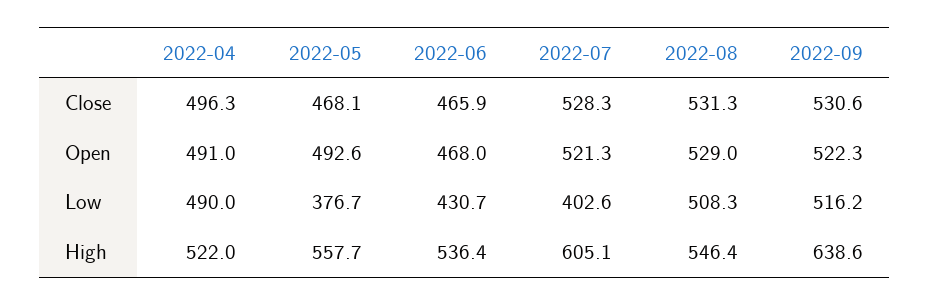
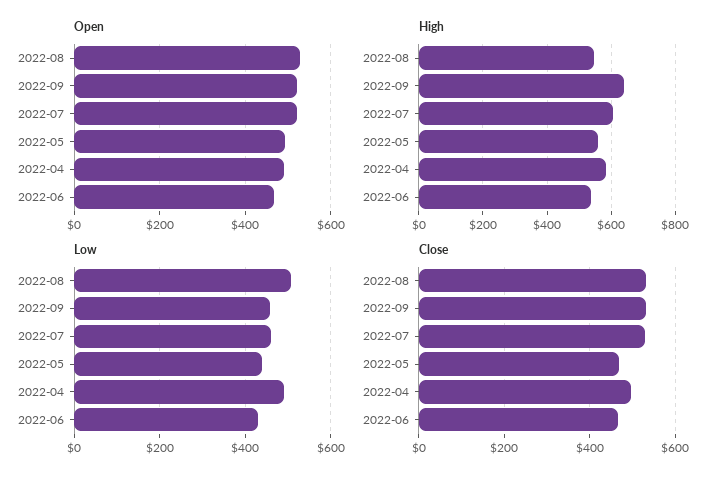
Low, 2022-05: 376.7 -> 440
Low, 2022-07: 402.6 -> 460
Low, 2022-09: 516.2 -> 460
High, 2022-04: 522 -> 580

